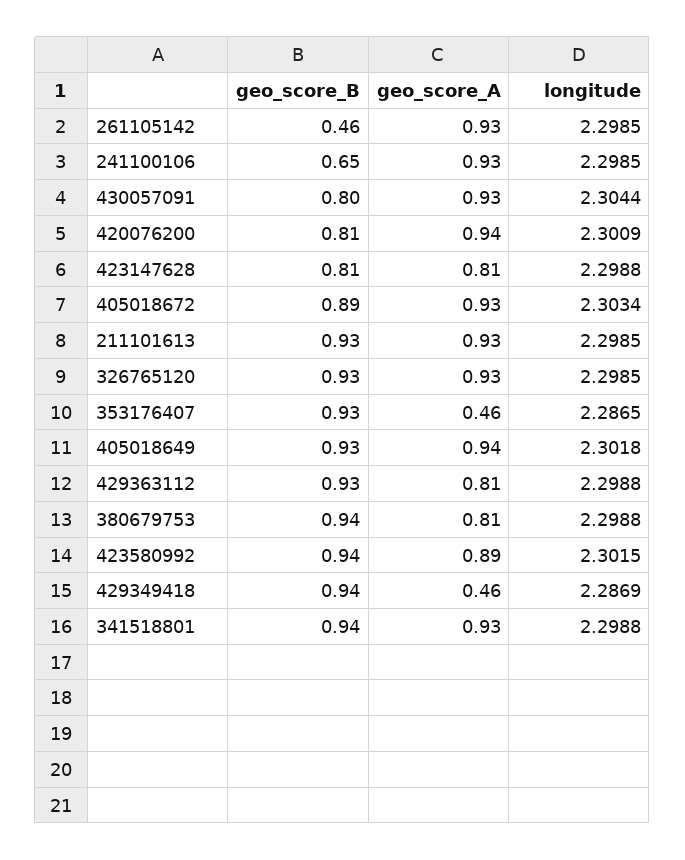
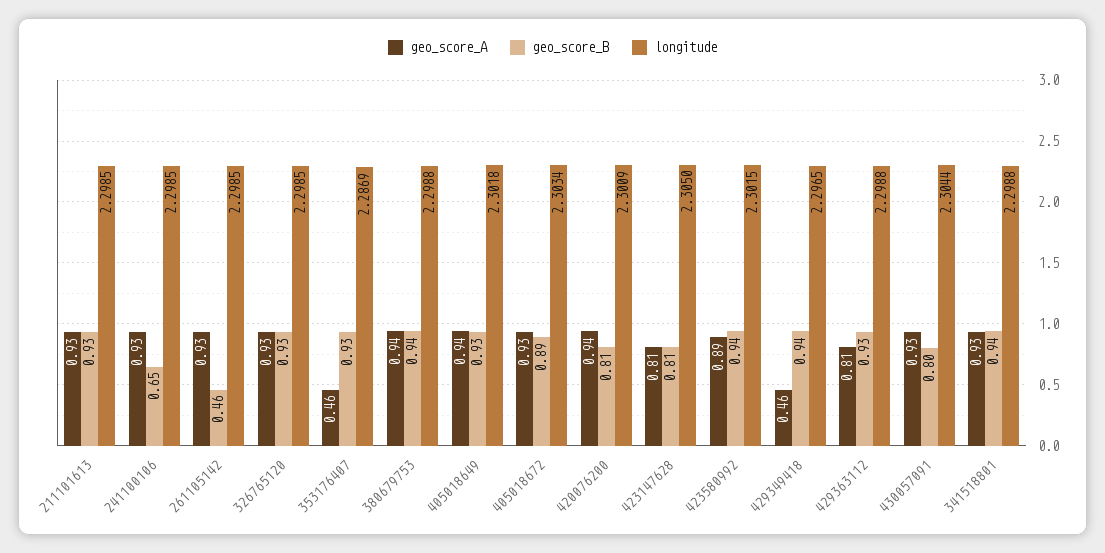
longitude, 423147628: 2.2988 -> 2.305
longitude, 353176407: 2.2865 -> 2.2869
geo_score_A, 380679753: 0.81 -> 0.94
longitude, 429349418: 2.2869 -> 2.2965

